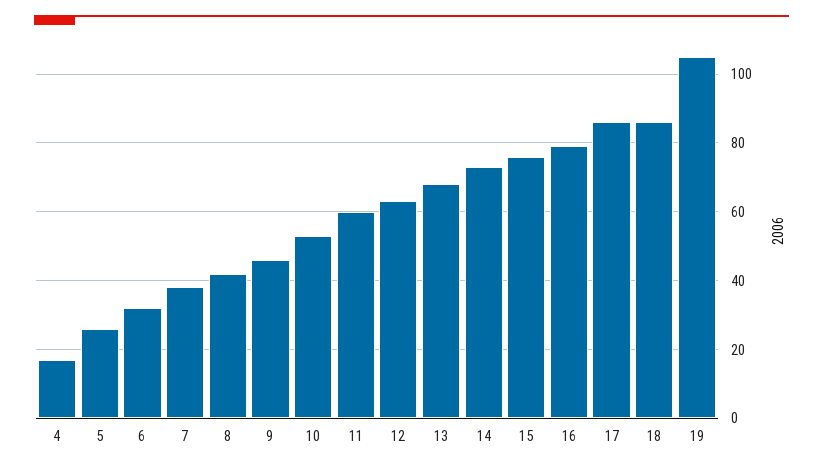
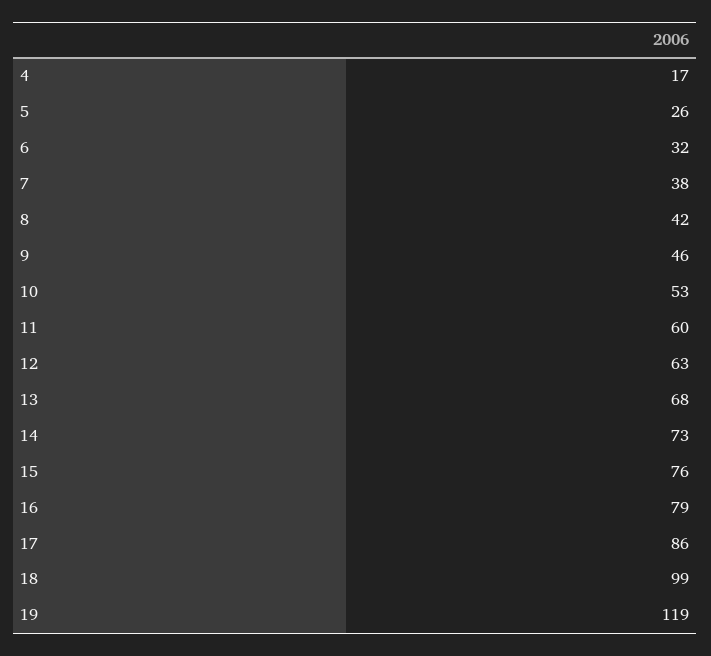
18: 85 -> 99
19: 105 -> 119

